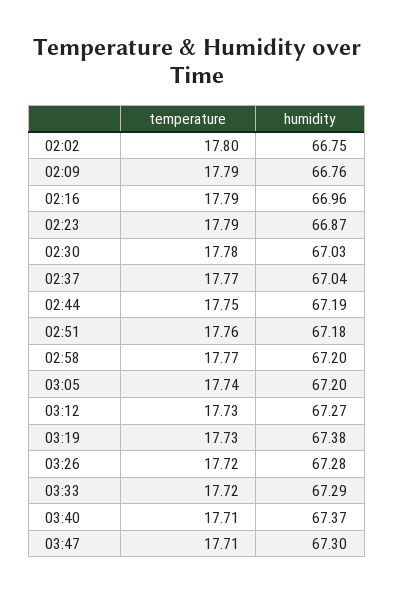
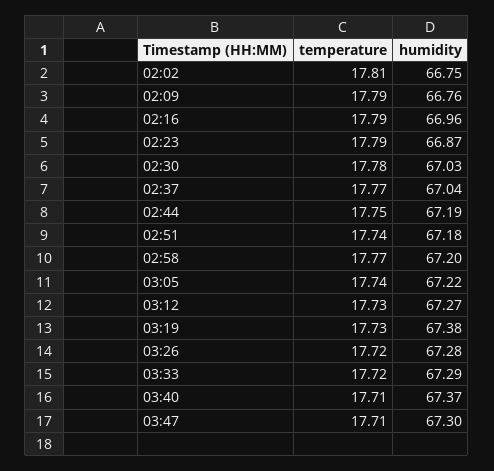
temperature, 02:02: 17.8 -> 17.81
temperature, 02:51: 17.76 -> 17.74
humidity, 03:05: 67.2 -> 67.22

